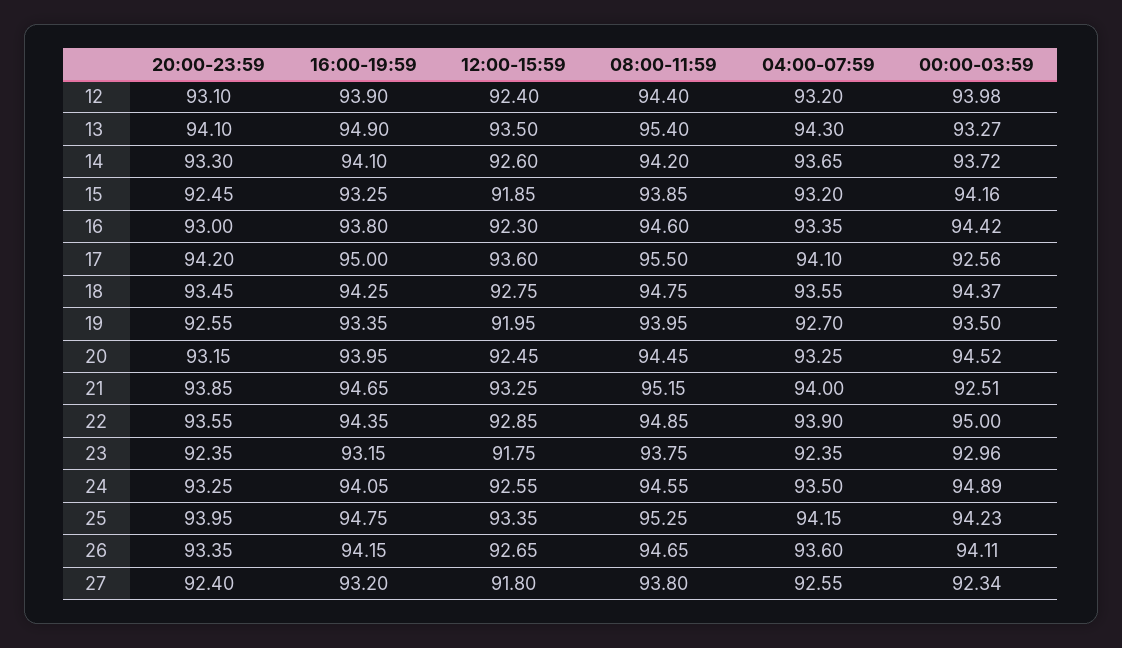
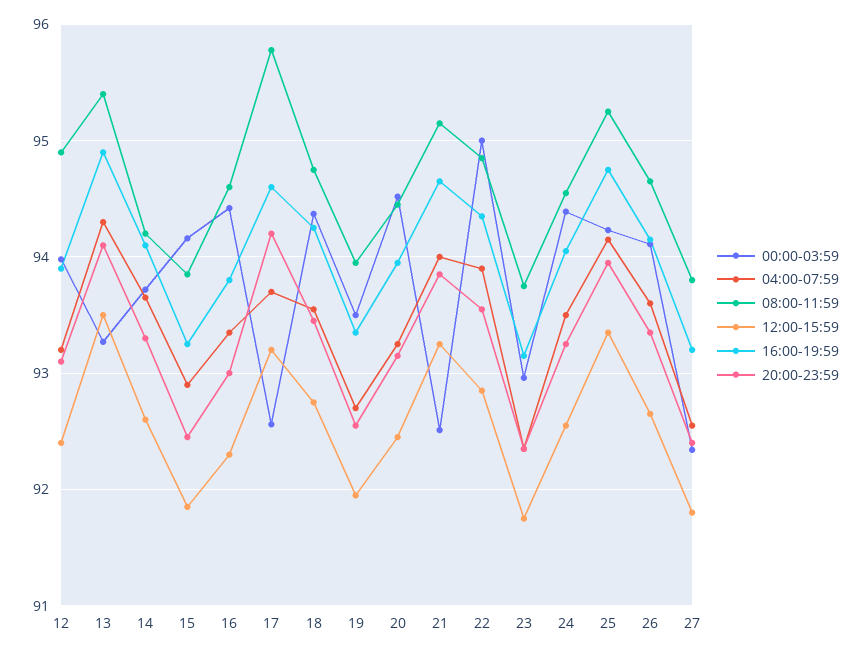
08:00-11:59, 12: 94.4 -> 94.9
04:00-07:59, 15: 93.2 -> 92.9
16:00-19:59, 17: 95 -> 94.6
12:00-15:59, 17: 93.6 -> 93.2
08:00-11:59, 17: 95.5 -> 95.8
04:00-07:59, 17: 94.1 -> 93.7
00:00-03:59, 24: 94.89 -> 94.4

